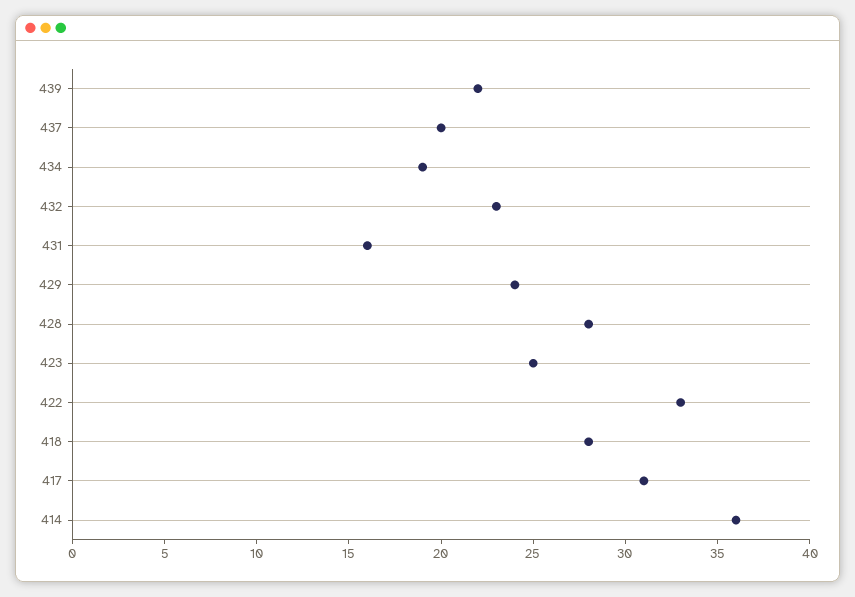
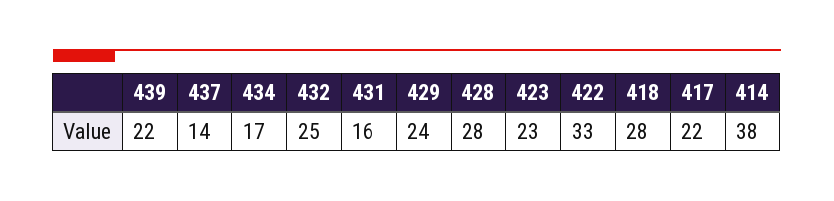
437: 20 -> 14
434: 19 -> 17
432: 23 -> 25
423: 25 -> 23
417: 31 -> 22
414: 36 -> 38

